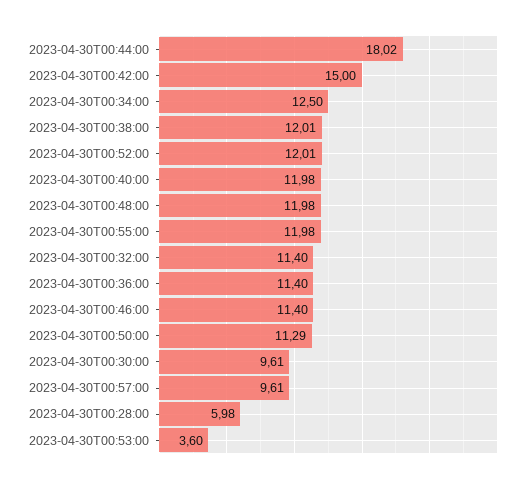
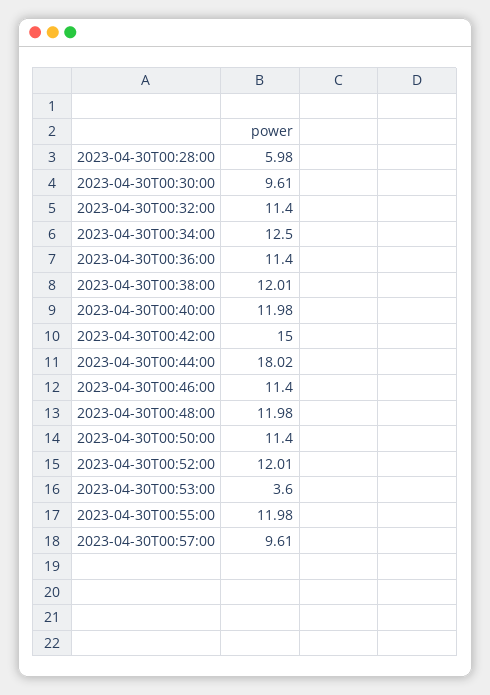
2023-04-30T00:50:00: 11.29 -> 11.4

